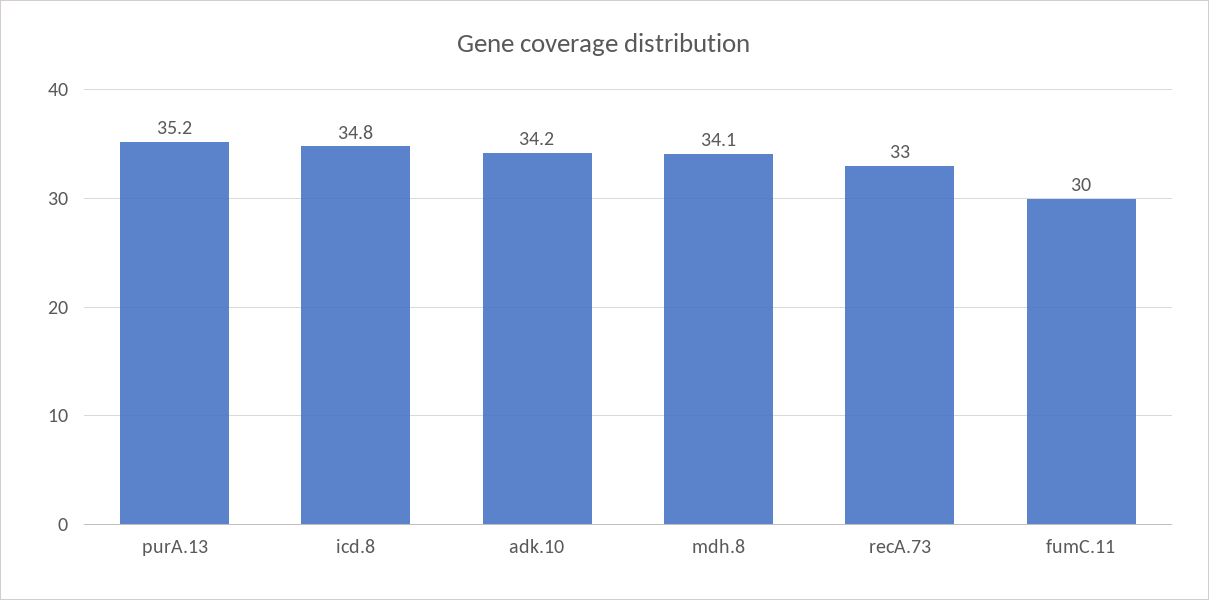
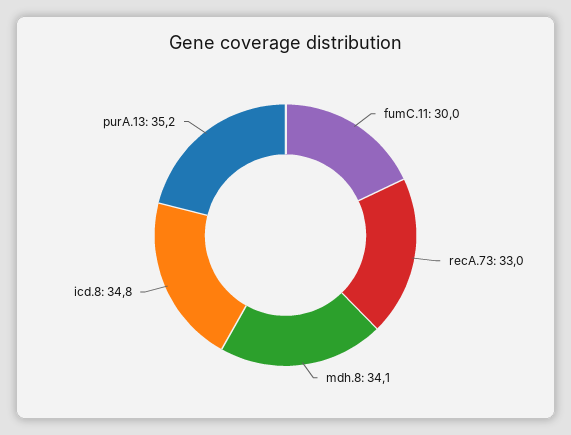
adk.10: 34.2 -> none

